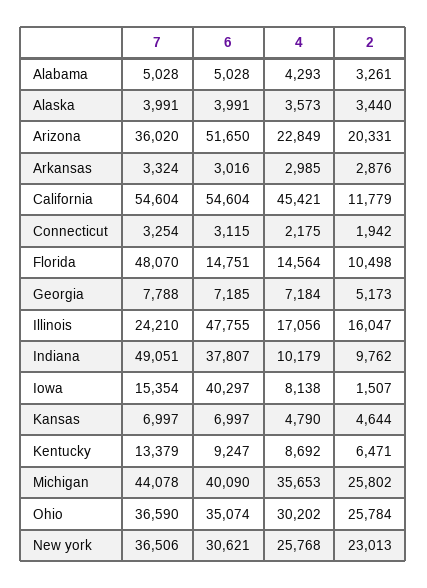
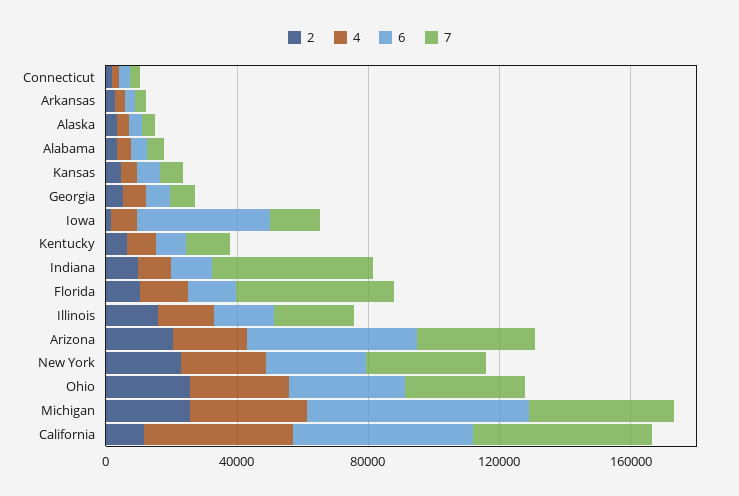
6, Illinois: 47755 -> 20000
6, Indiana: 37807 -> 10000
6, Michigan: 40090 -> 70000

